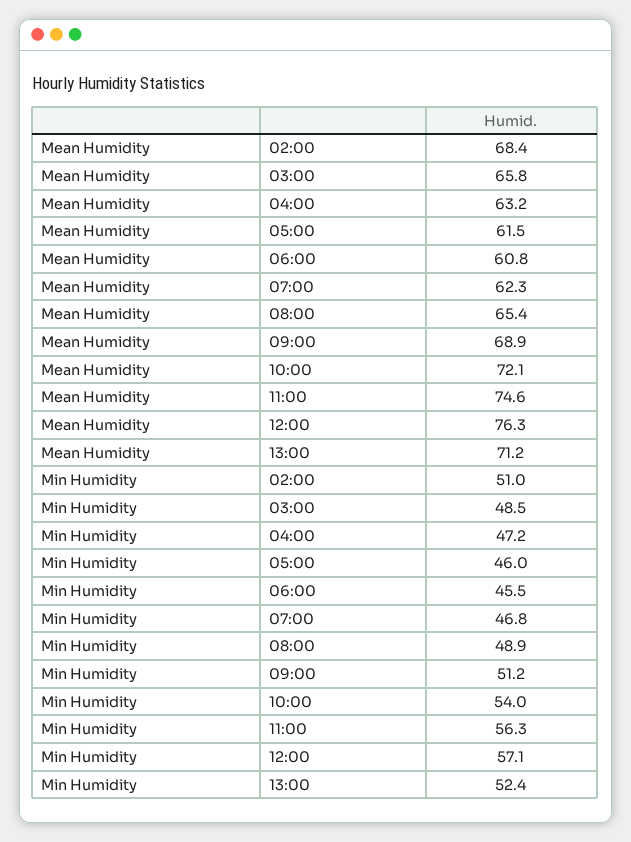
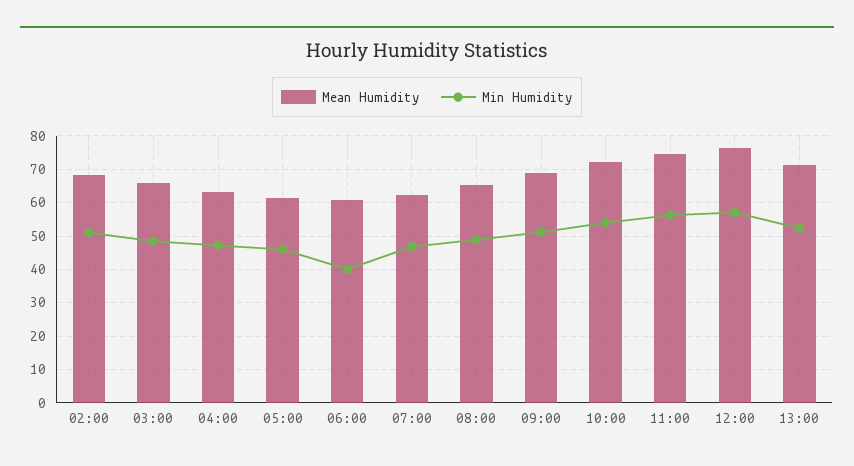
Min Humidity, 06:00: 45.5 -> 40

